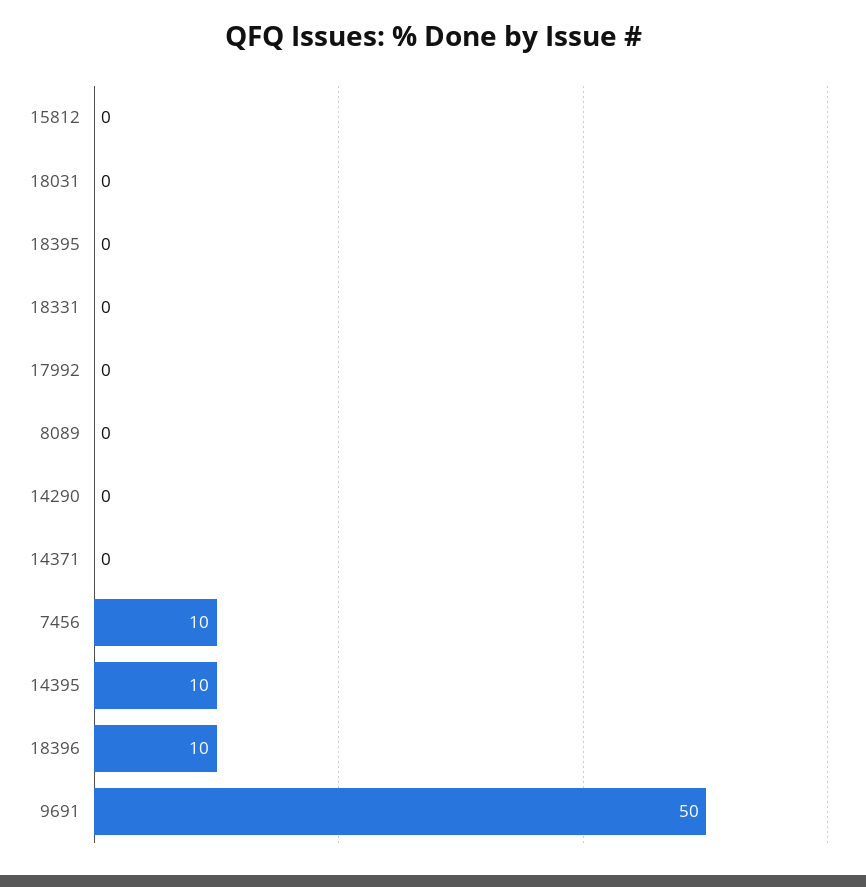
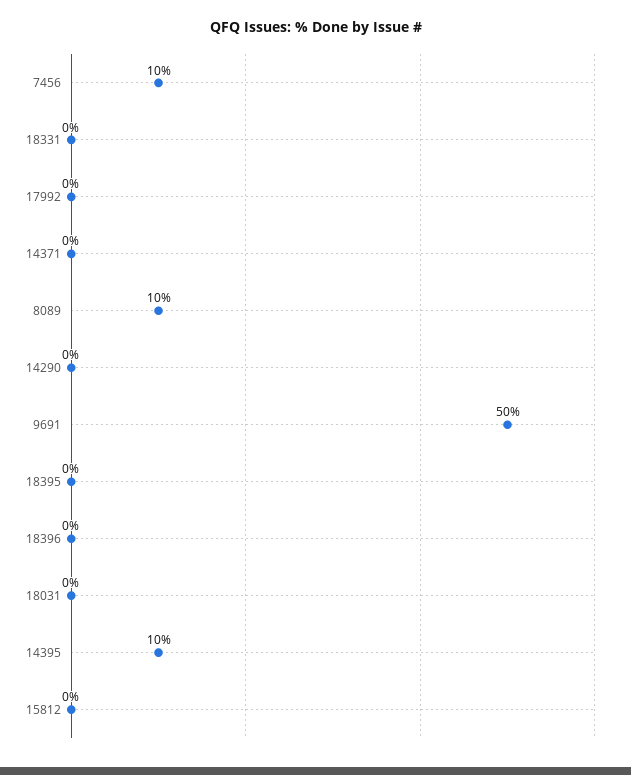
8089: 0 -> 10
18396: 10 -> 0

